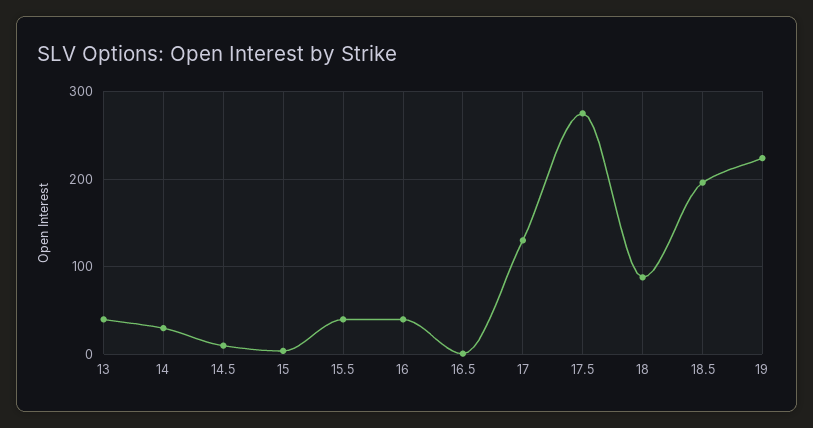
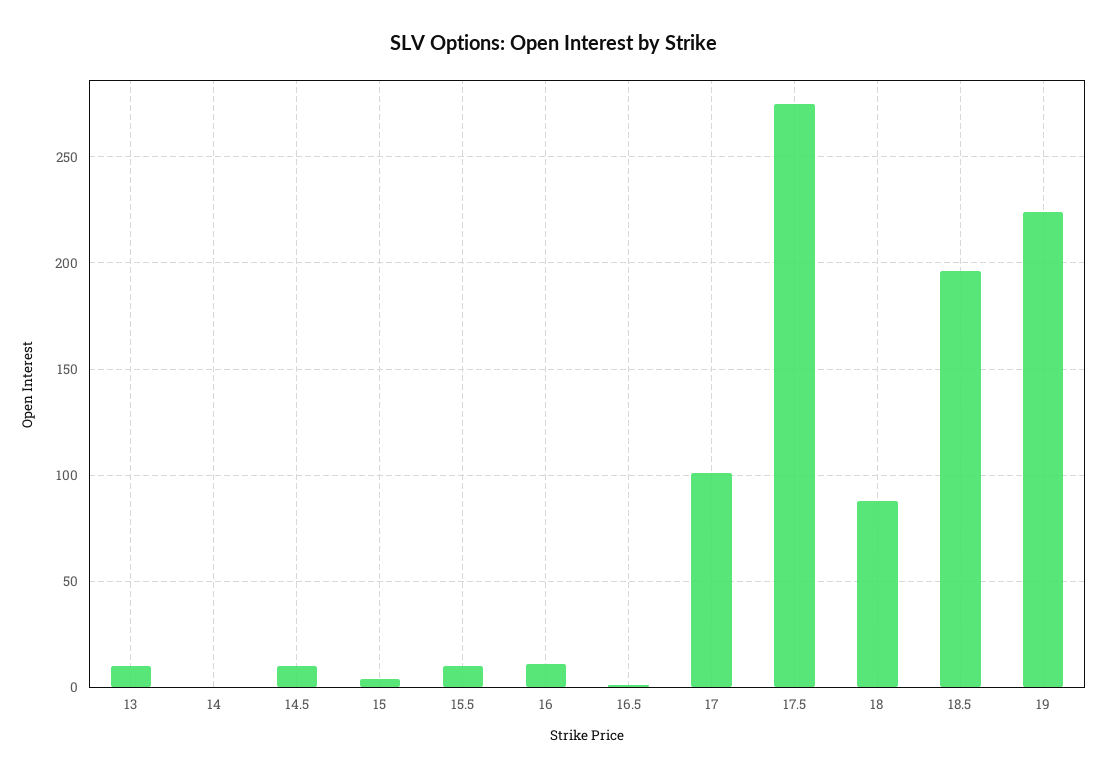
13: 40 -> 10
14: 30 -> 0
15.5: 40 -> 10
16: 40 -> 10
17: 130 -> 100

